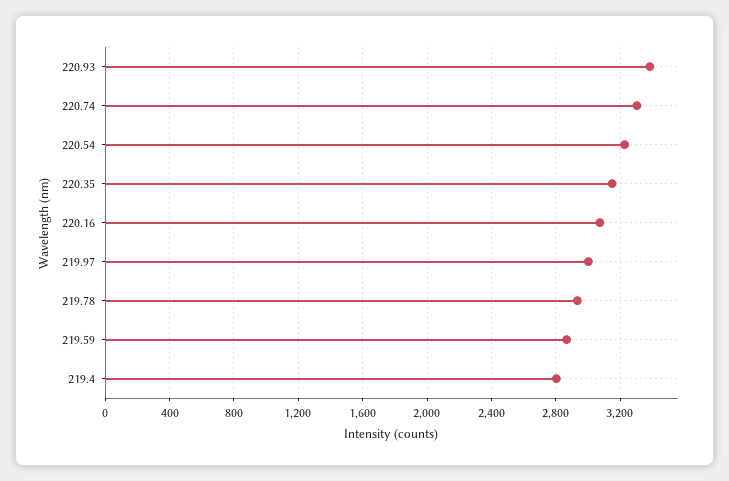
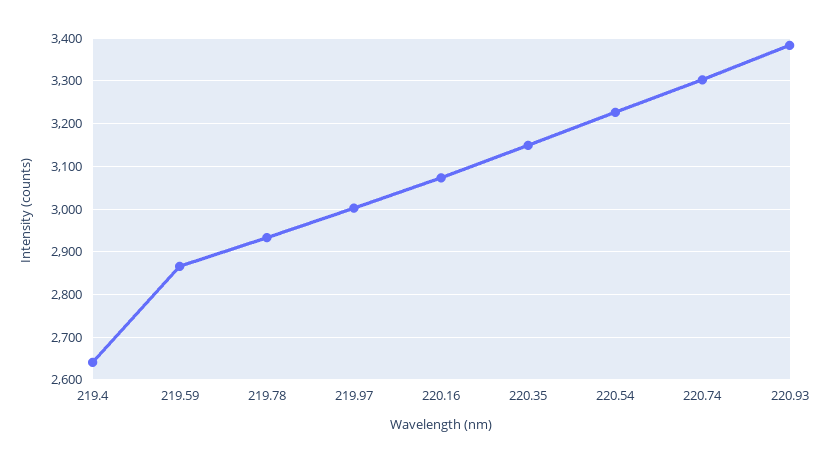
219.4: 2800 -> 2640

